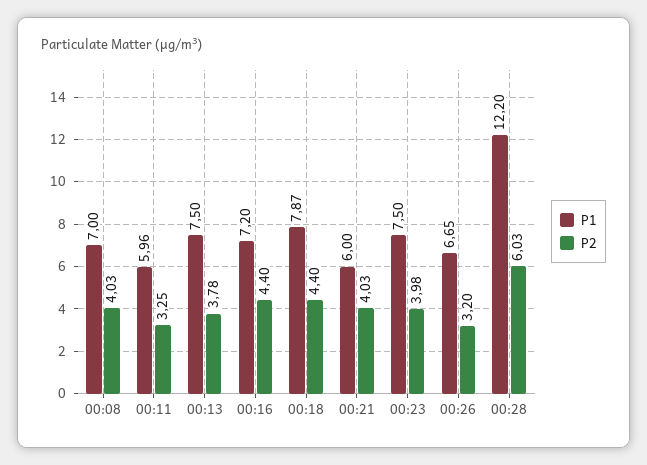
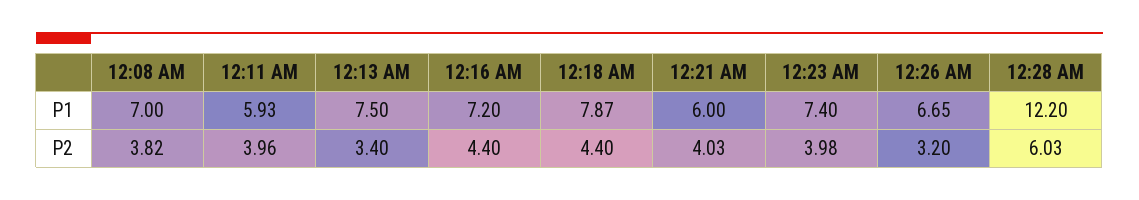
P2, 00:08: 4.03 -> 3.82
P1, 00:11: 5.96 -> 5.93
P2, 00:11: 3.25 -> 3.96
P2, 00:13: 3.78 -> 3.4
P1, 00:23: 7.5 -> 7.4

